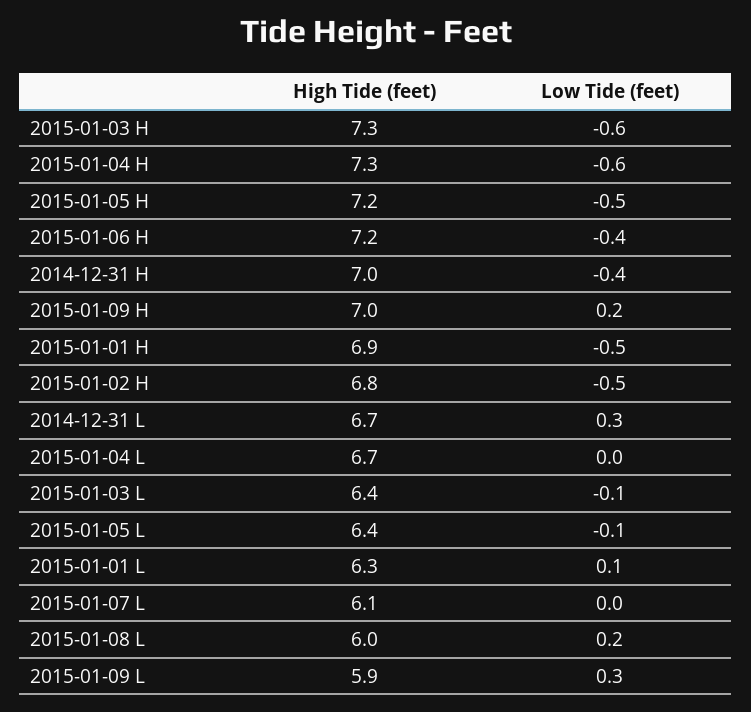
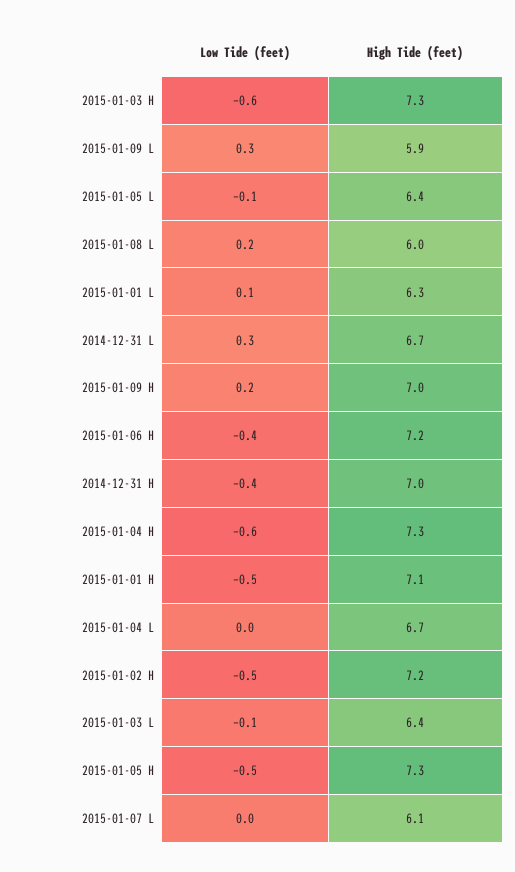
High Tide (feet), 2015-01-05 H: 7.2 -> 7.3
High Tide (feet), 2015-01-01 H: 6.9 -> 7.1
High Tide (feet), 2015-01-02 H: 6.8 -> 7.2

